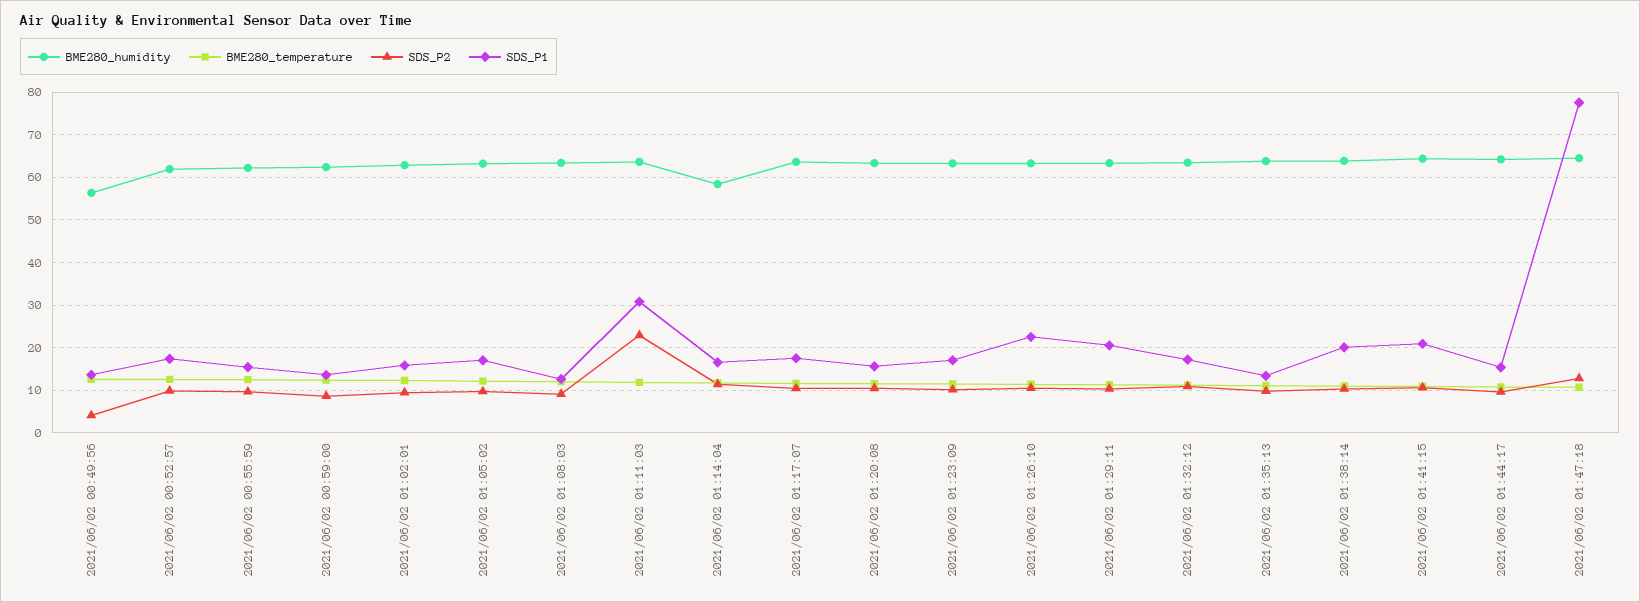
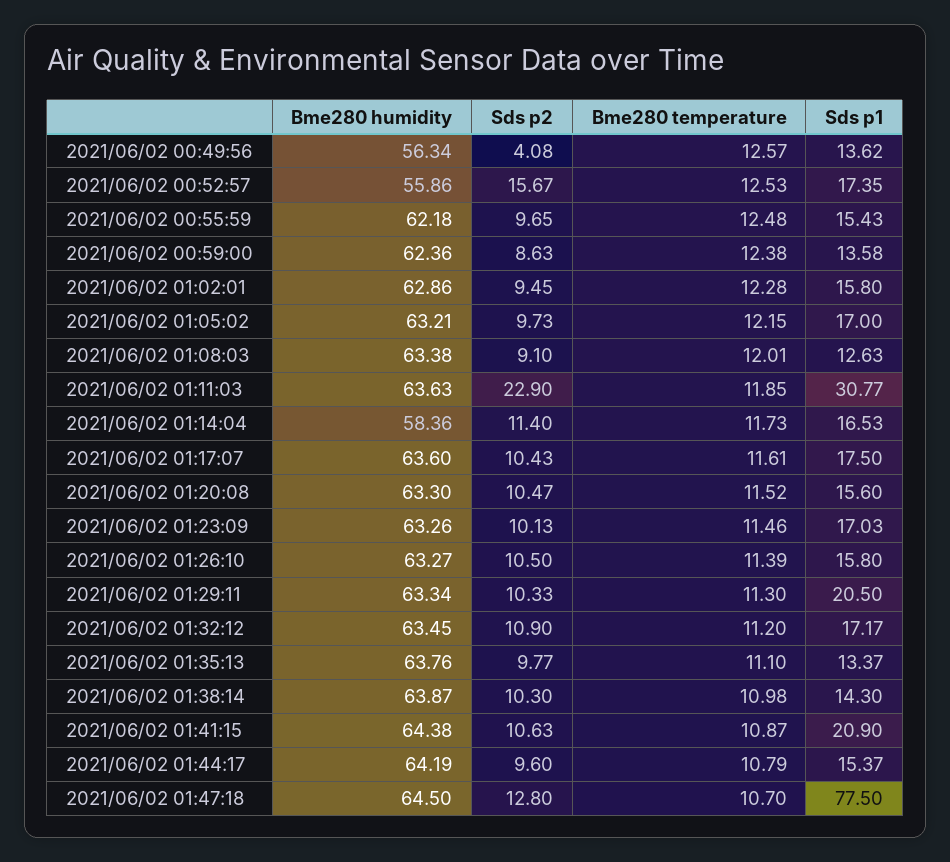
BME280_humidity, 2021/06/02 00:52:57: 62 -> 55.86
SDS_P2, 2021/06/02 00:52:57: 10 -> 15.67
SDS_P1, 2021/06/02 01:26:10: 22 -> 15.8
SDS_P1, 2021/06/02 01:38:14: 20 -> 14.3

